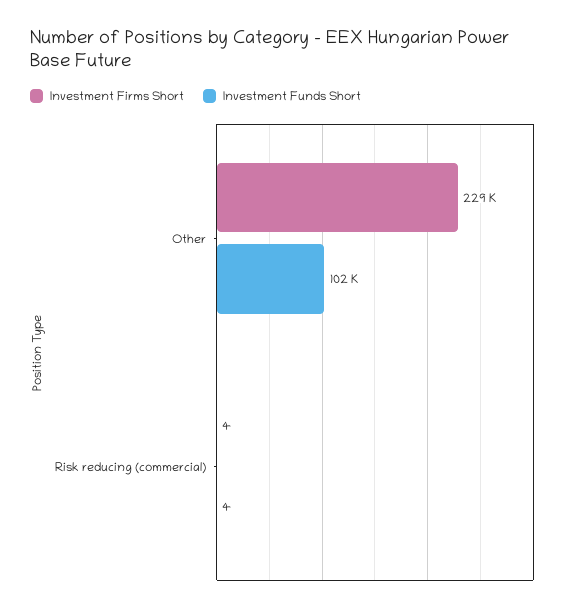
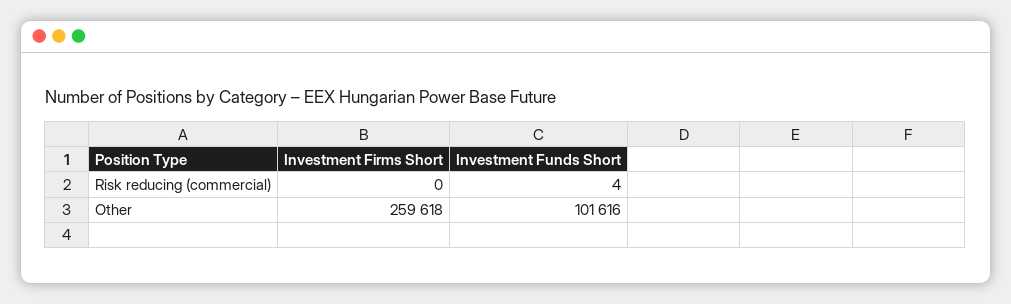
Investment Firms Short, Other: 229000 -> 259618
Investment Firms Short, Risk reducing (commercial): 4 -> 0

